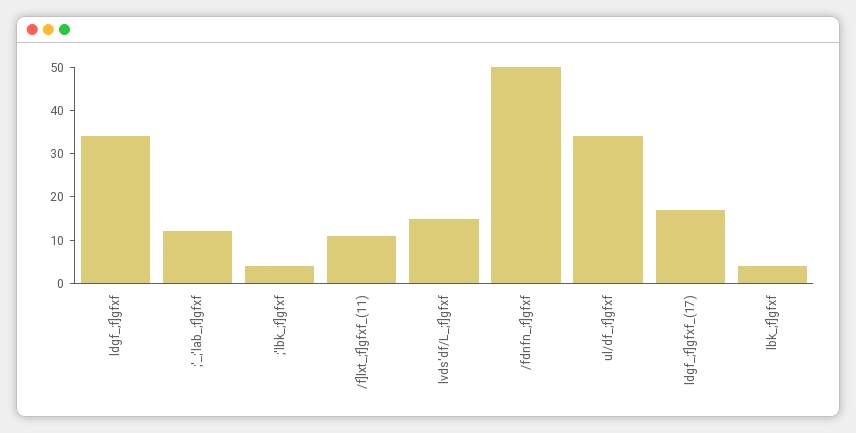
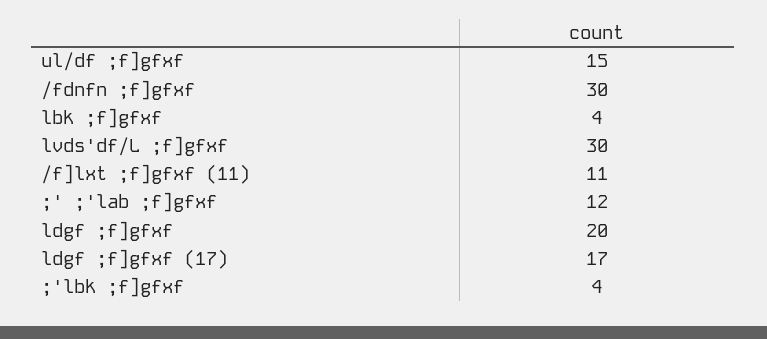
ldgf_;f]gfxf: 35 -> 20
lvds'df/L_;f]gfxf: 15 -> 30
/fdnfn_;f]gfxf: 50 -> 30
ul/df_;f]gfxf: 35 -> 15

